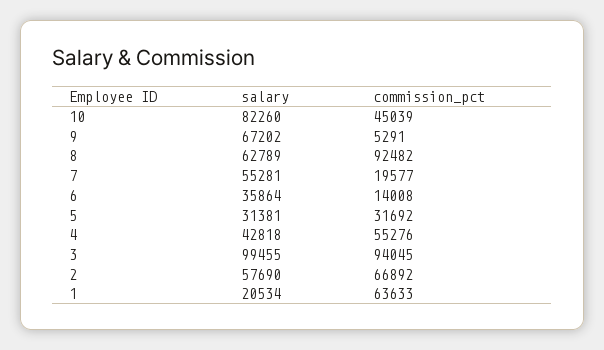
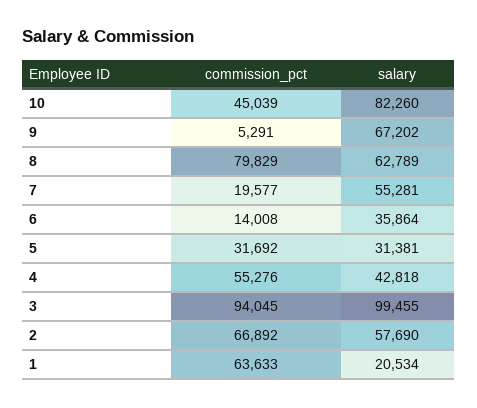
commission_pct, 8: 92482 -> 79829

